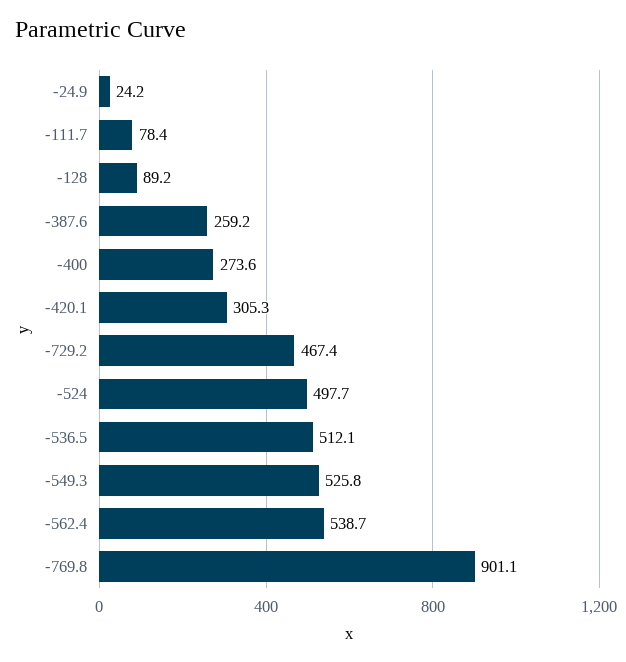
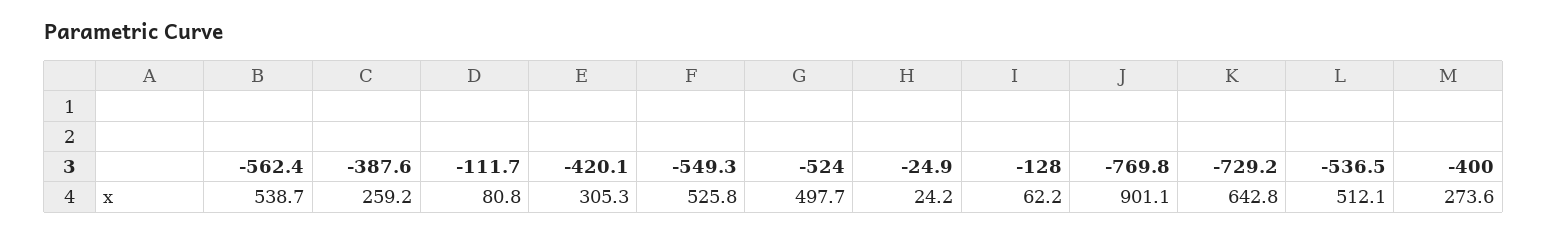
-111.7: 78.4 -> 80.8
-128: 89.2 -> 62.2
-729.2: 467.4 -> 642.8

